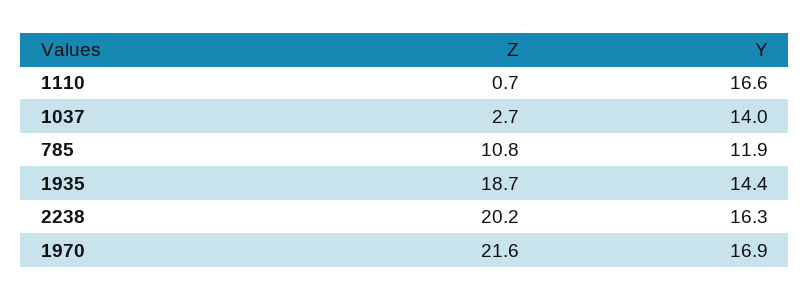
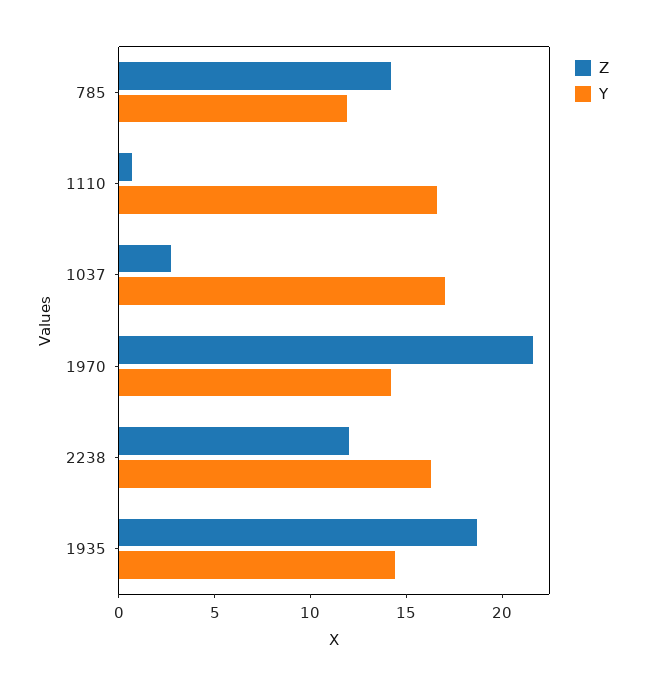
Y, 1037: 14 -> 17
Z, 785: 10.8 -> 14
Z, 2238: 20.2 -> 12
Y, 1970: 16.9 -> 14

